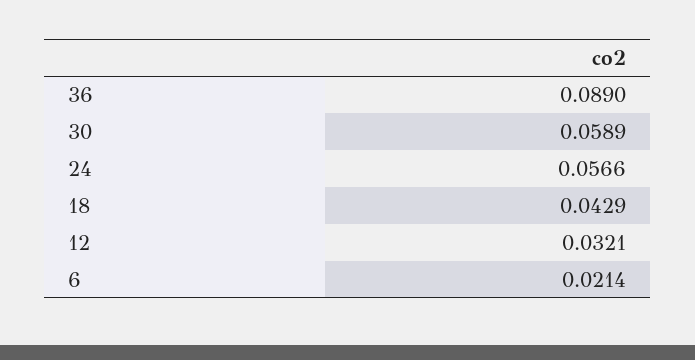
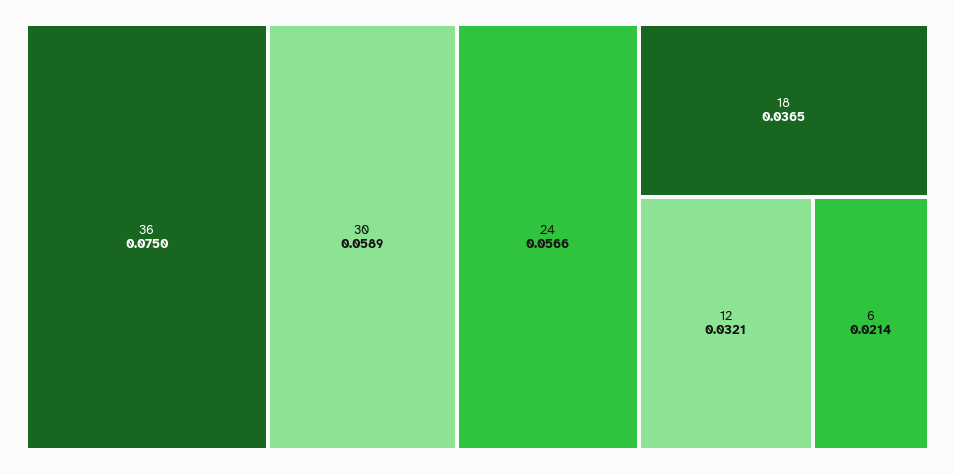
36: 0.089 -> 0.075
18: 0.0429 -> 0.0365

